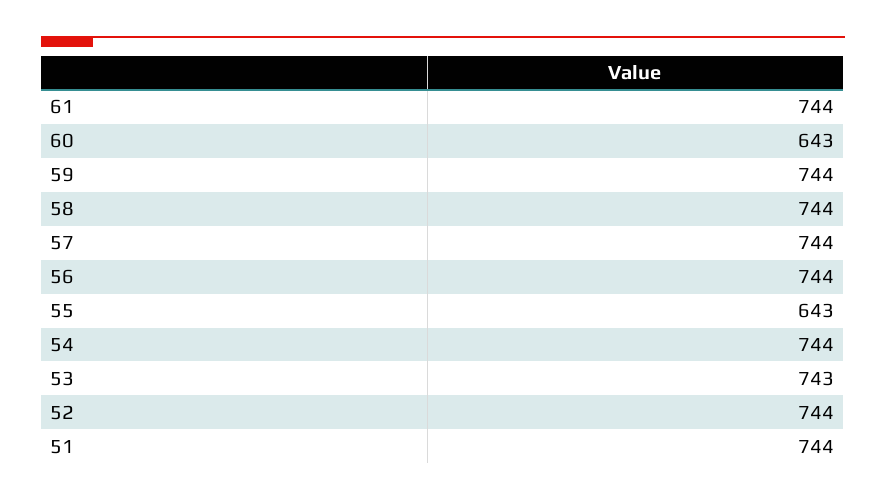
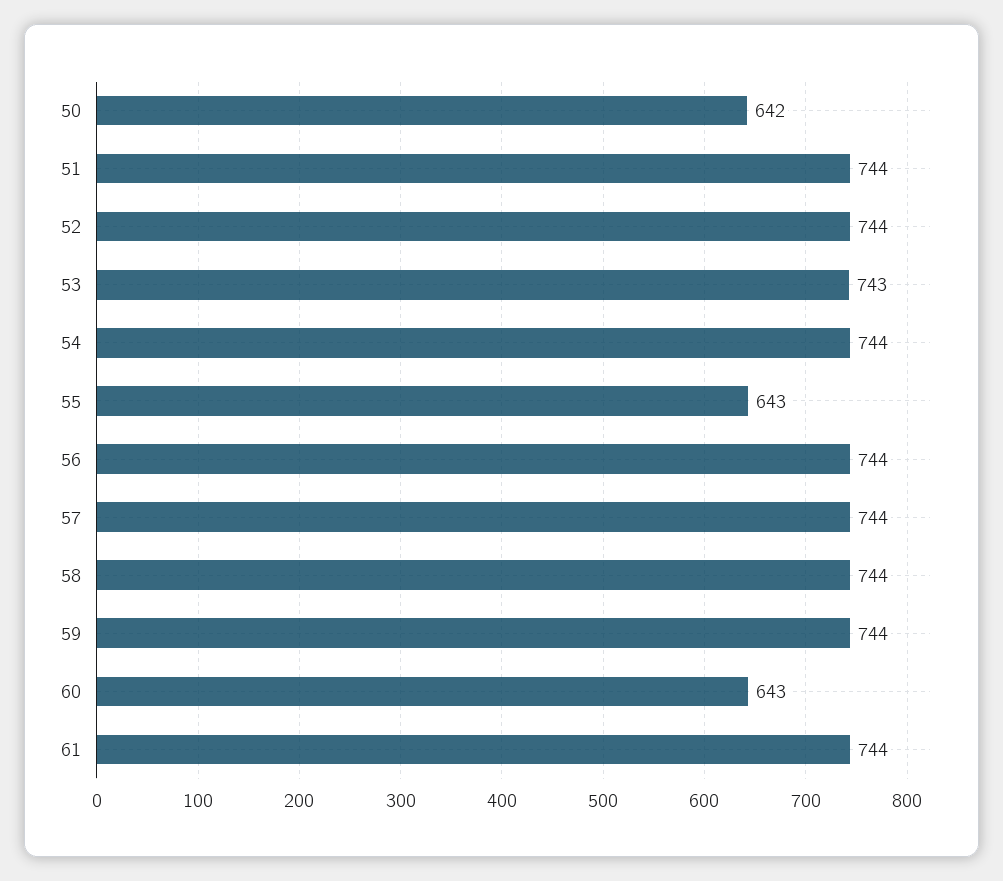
50: none -> 642

